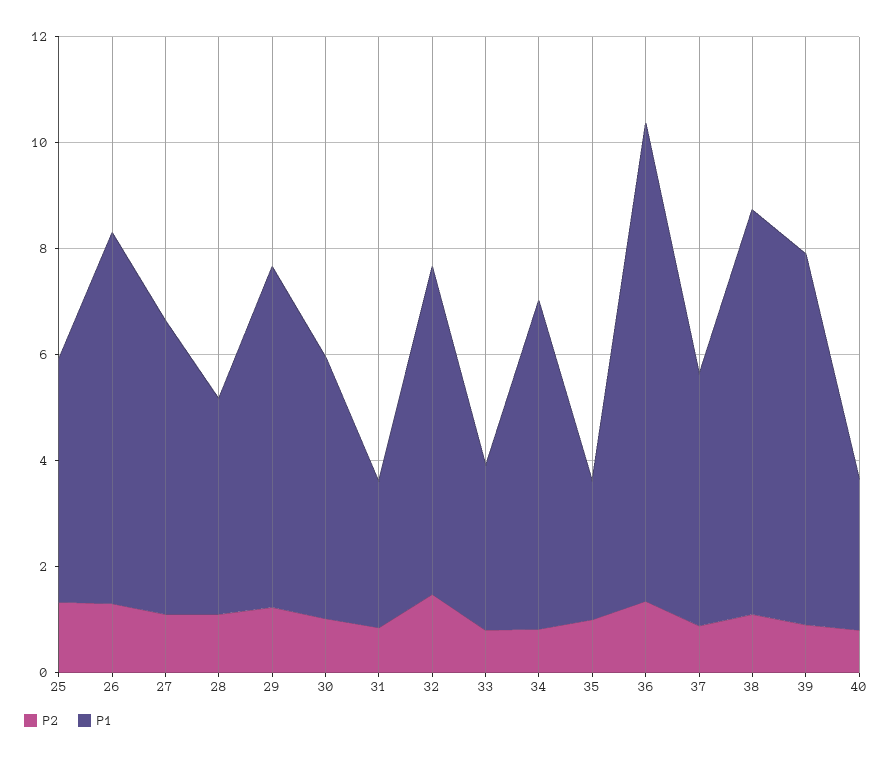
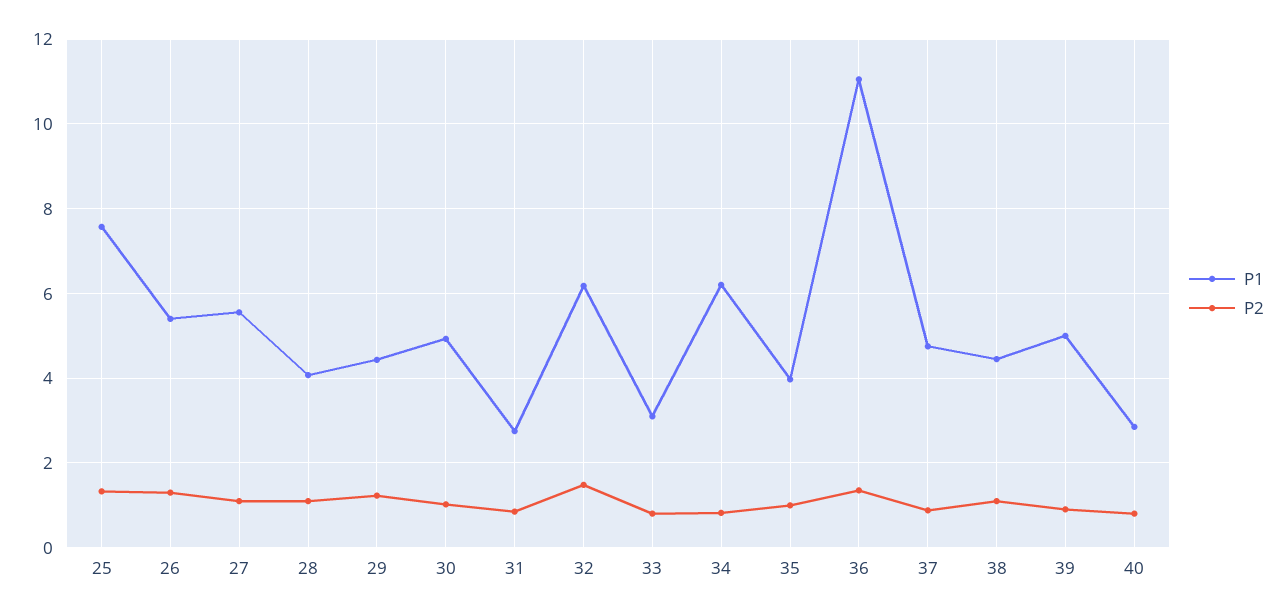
P1, 25: 4.5 -> 7.6
P1, 26: 7 -> 5.4
P1, 29: 6.5 -> 4.4
P1, 35: 2.5 -> 4
P1, 36: 9 -> 11
P1, 38: 7.5 -> 4.4
P1, 39: 7 -> 5

